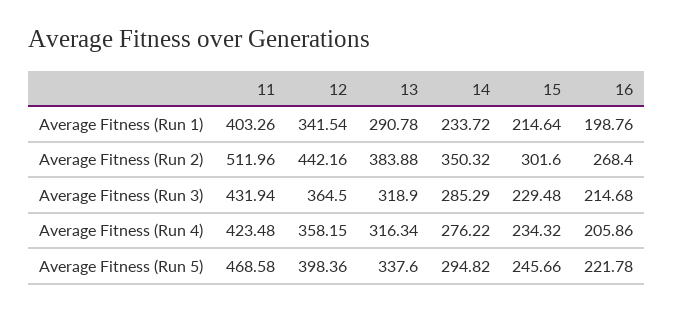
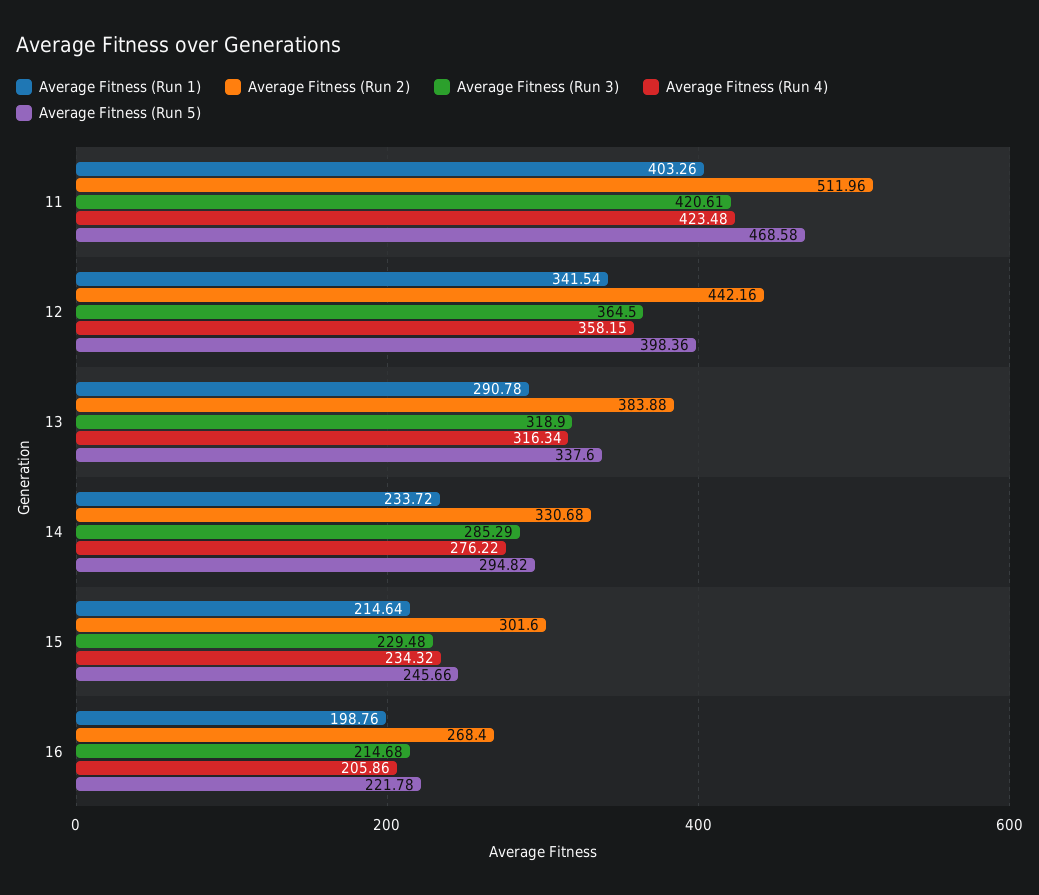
Average Fitness (Run 2), 14: 350.32 -> 330.68
Average Fitness (Run 3), 11: 431.94 -> 420.61

